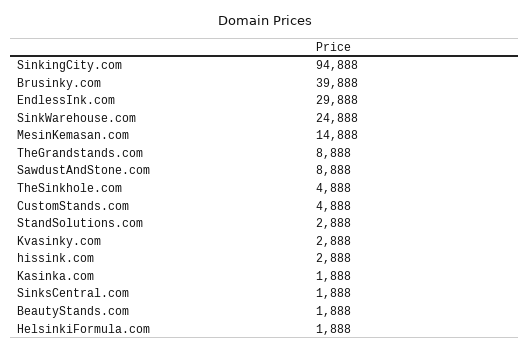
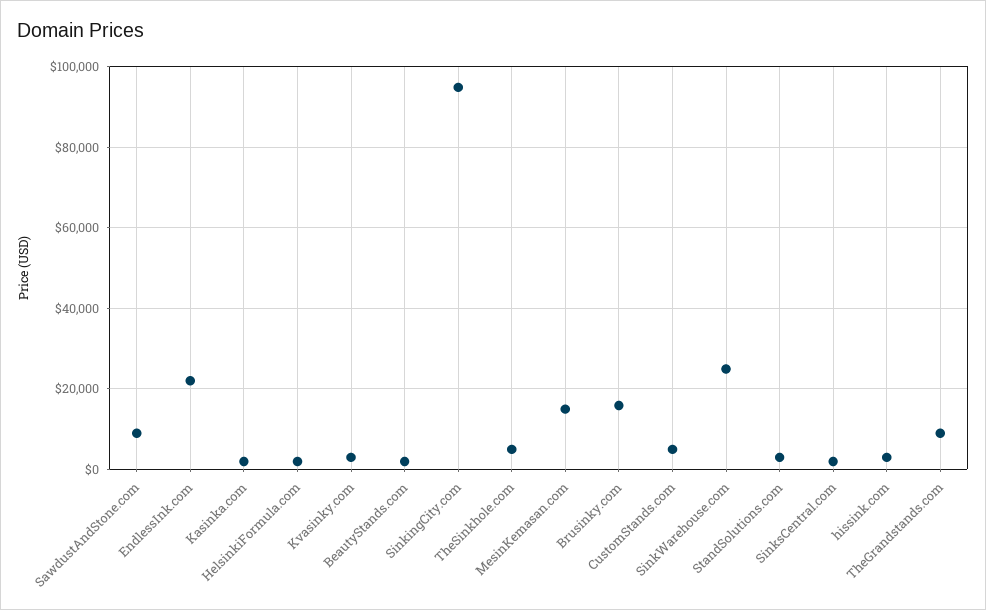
Brusinky.com: 39888 -> 16000
EndlessInk.com: 29888 -> 22000

